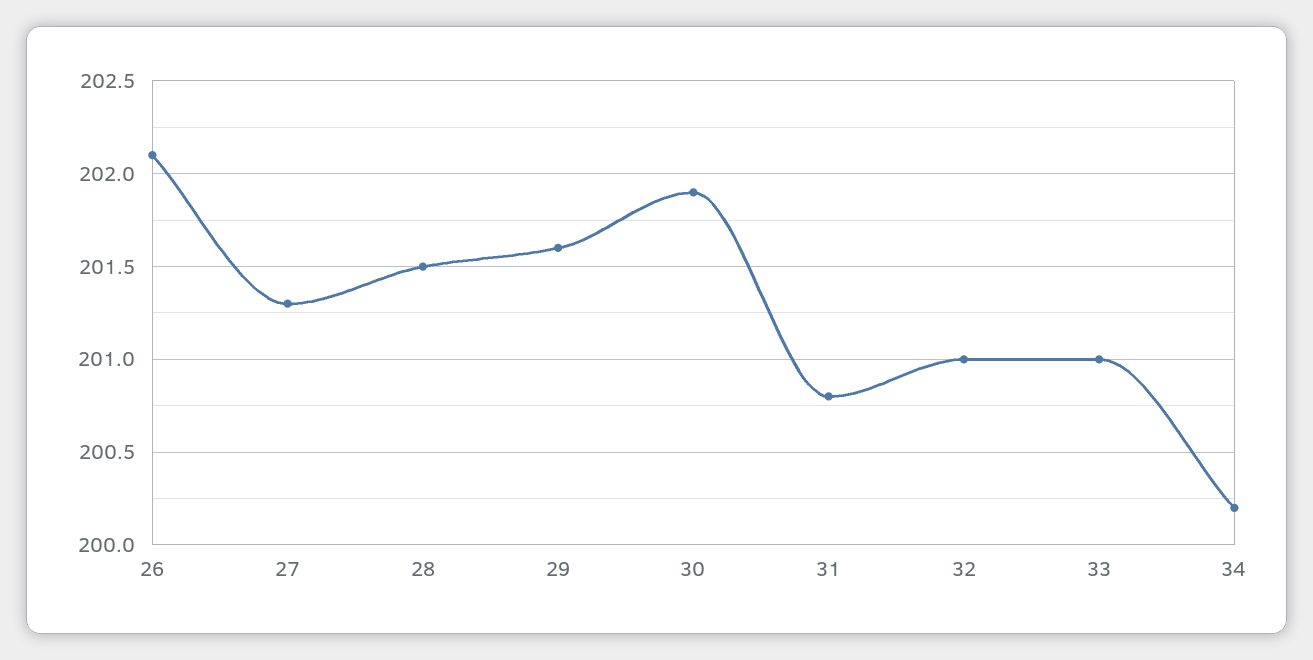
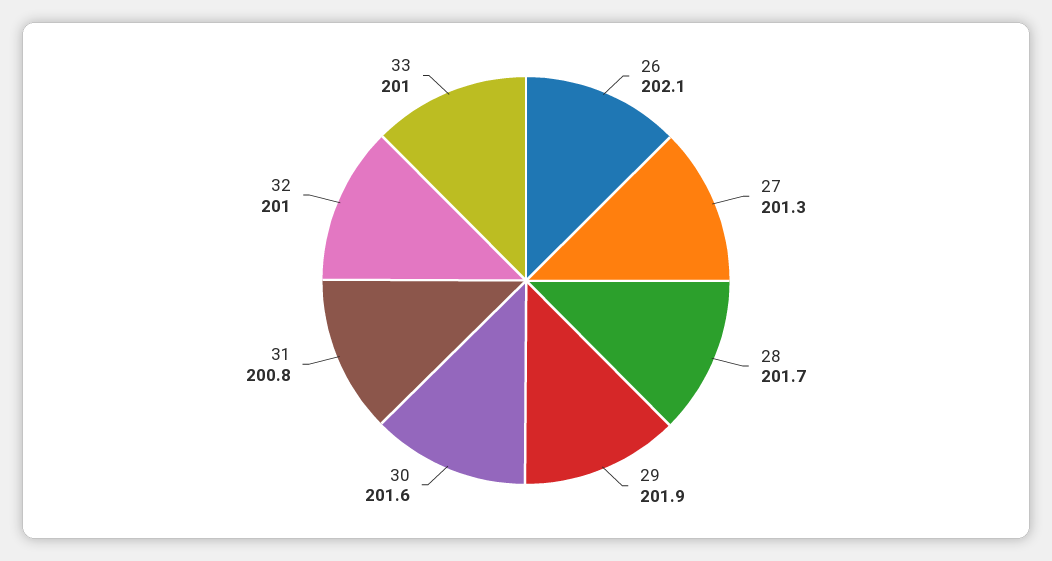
28: 201.5 -> 201.7
29: 201.6 -> 201.9
30: 201.9 -> 201.6
34: 200.2 -> none

